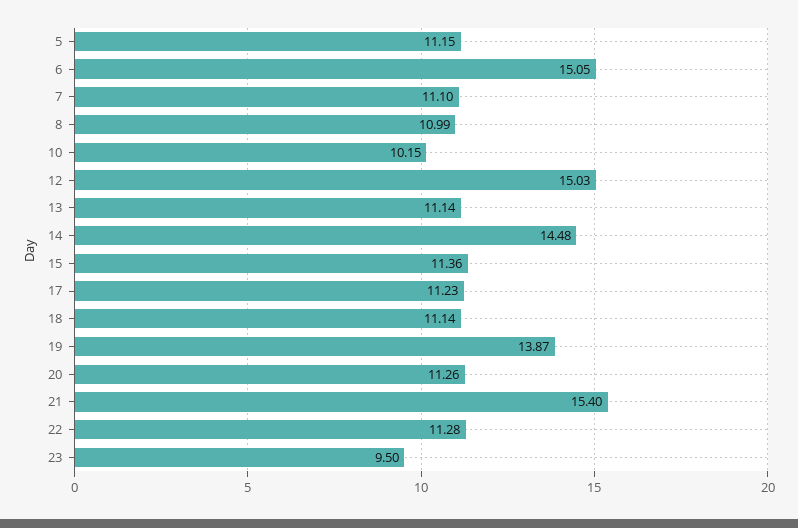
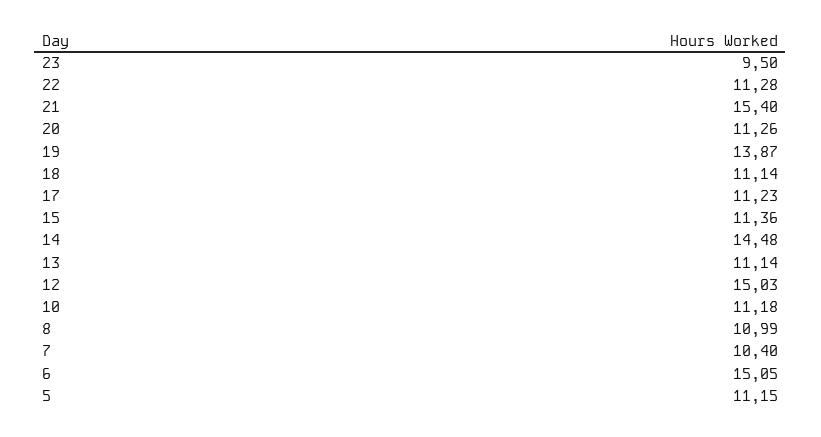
7: 11.1 -> 10.4
10: 10.15 -> 11.18

